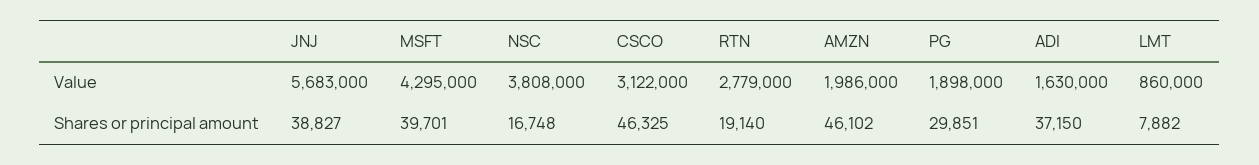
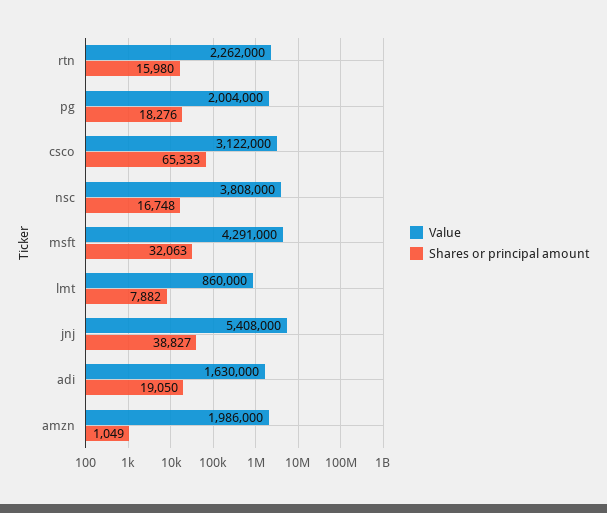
Value, JNJ: 5683000 -> 5408000
Value, MSFT: 4295000 -> 4291000
Value, RTN: 2779000 -> 2262000
Value, PG: 1898000 -> 2004000
Shares or principal amount, MSFT: 39701 -> 32063
Shares or principal amount, CSCO: 46325 -> 65333
Shares or principal amount, RTN: 19140 -> 15980
Shares or principal amount, AMZN: 46102 -> 1049
Shares or principal amount, PG: 29851 -> 18276
Shares or principal amount, ADI: 37150 -> 19050

